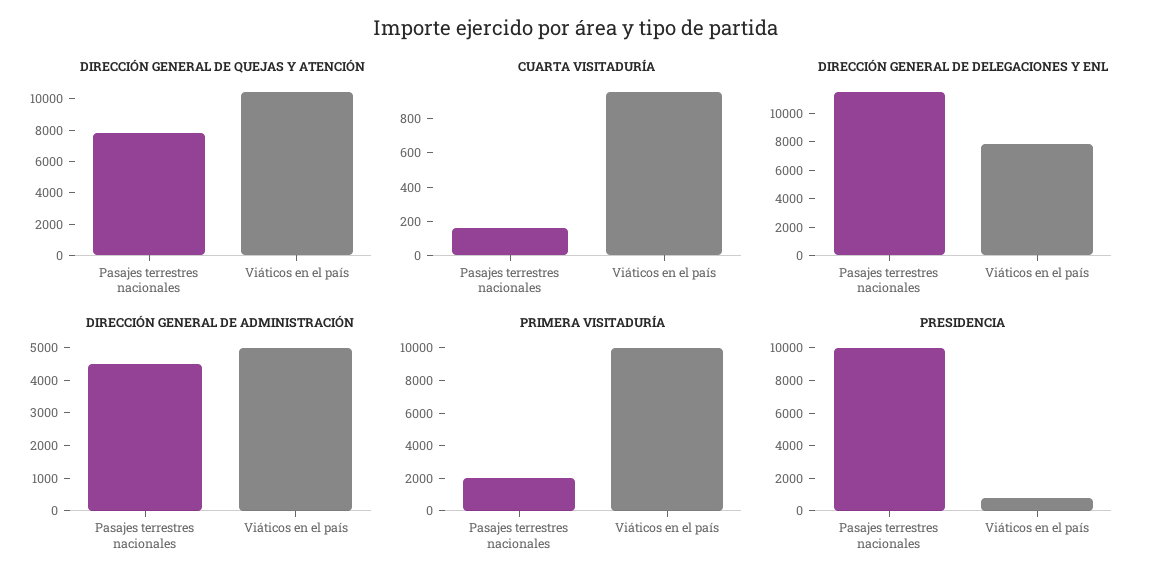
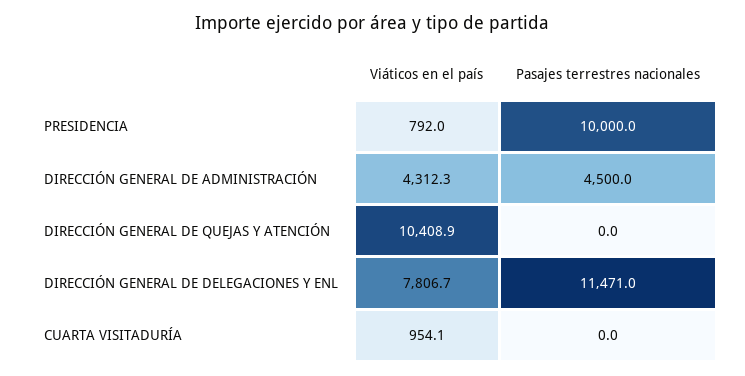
DIRECCIÓN GENERAL DE QUEJAS Y ATENCIÓN, Pasajes terrestres nacionales: 8000 -> 0
CUARTA VISITADURÍA, Pasajes terrestres nacionales: 150 -> 0
DIRECCIÓN GENERAL DE ADMINISTRACIÓN, Viáticos en el país: 5000 -> 4312.3
PRIMERA VISITADURÍA, Pasajes terrestres nacionales: 2000 -> none
PRIMERA VISITADURÍA, Viáticos en el país: 10000 -> none

